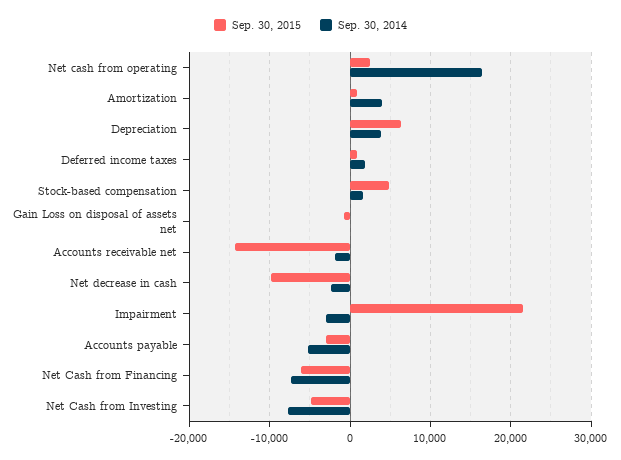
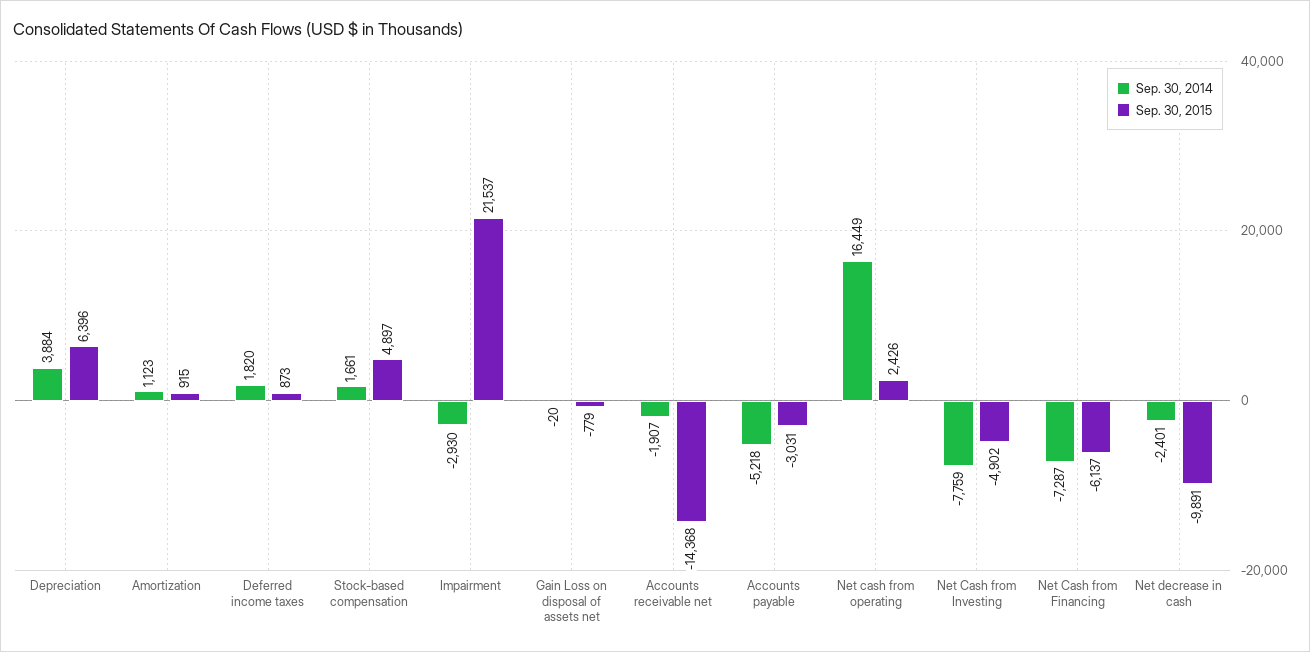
Sep. 30, 2014, Amortization: 4000 -> 1123

